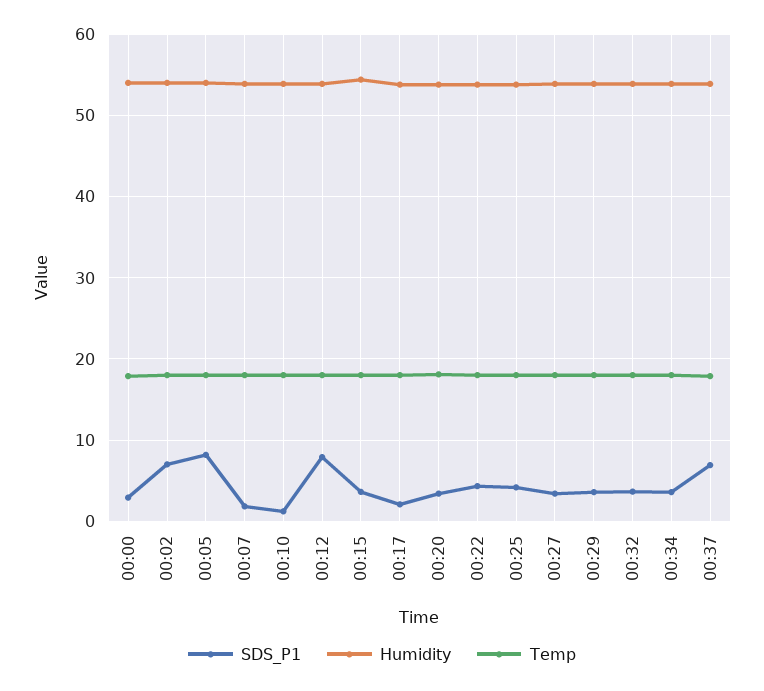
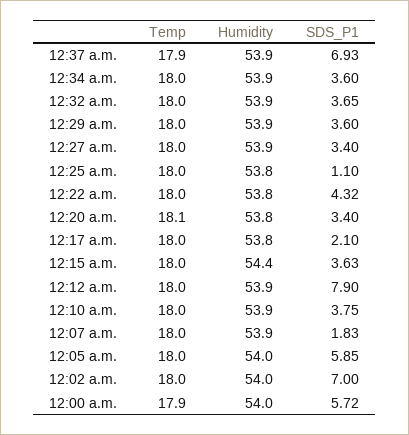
SDS_P1, 00:00: 3 -> 5.72
SDS_P1, 00:05: 8 -> 5.85
SDS_P1, 00:10: 1 -> 3.75
SDS_P1, 00:25: 4 -> 1.1

